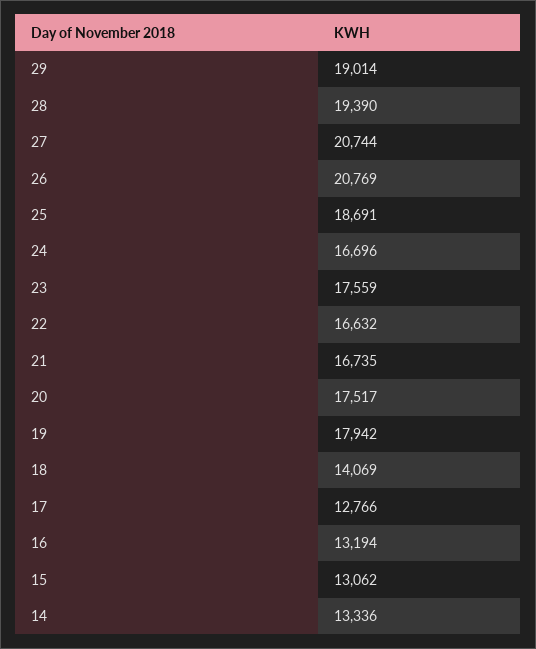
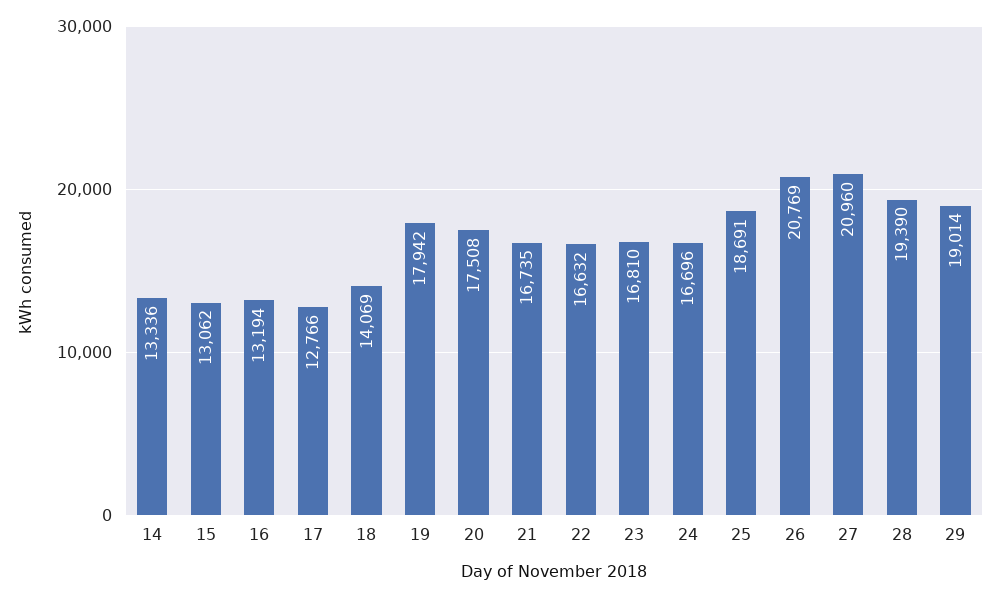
27: 20744 -> 20960
23: 17559 -> 16810
20: 17517 -> 17508

